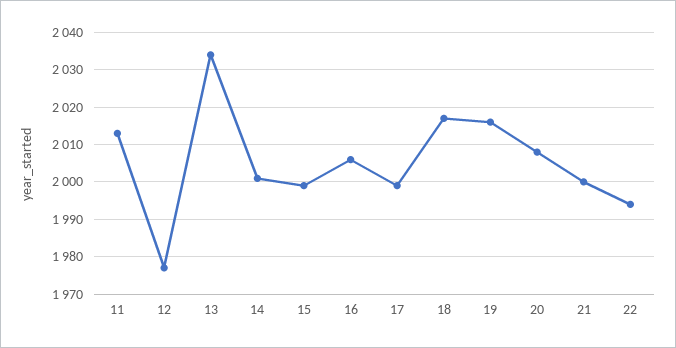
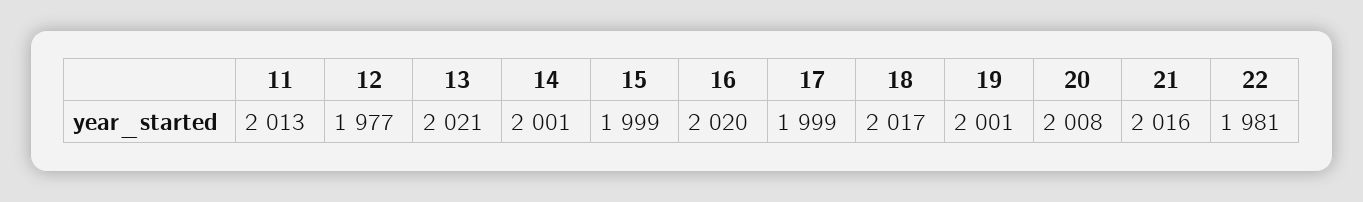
13: 2035 -> 2021
16: 2005 -> 2020
19: 2015 -> 2001
21: 2000 -> 2016
22: 1995 -> 1981

